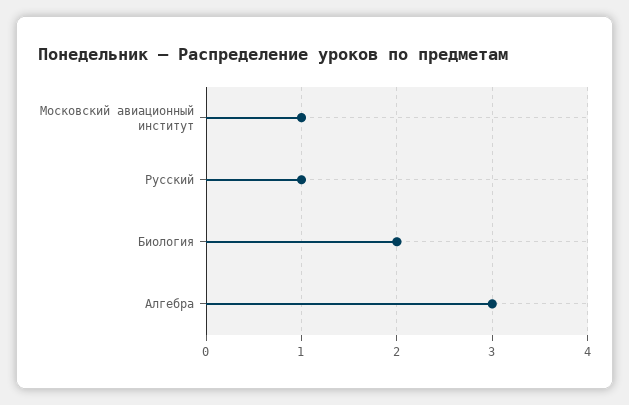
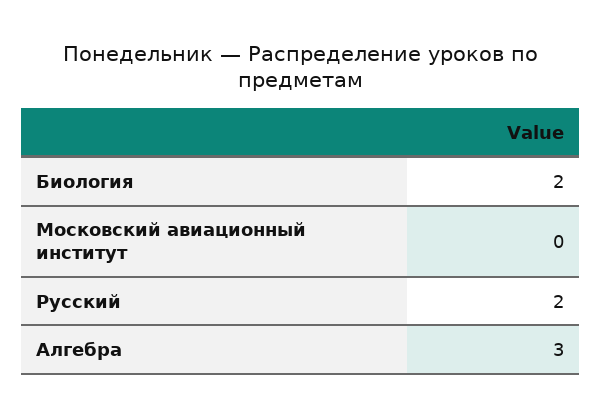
Московский авиационный институт: 1 -> 0
Русский: 1 -> 2

